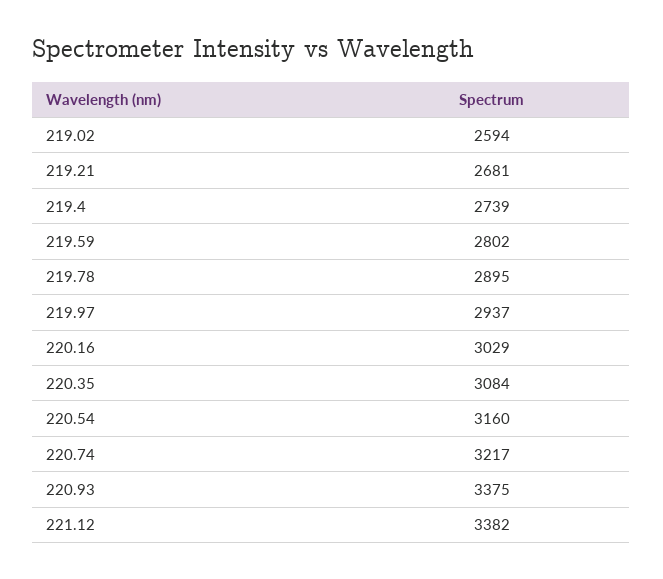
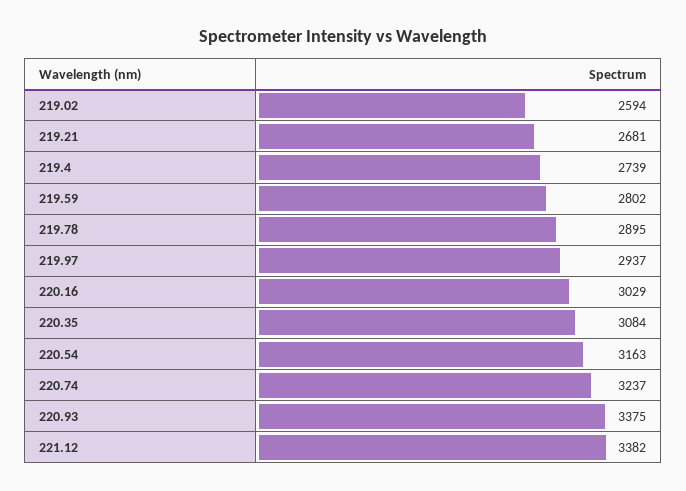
220.54: 3160 -> 3163
220.74: 3217 -> 3237

